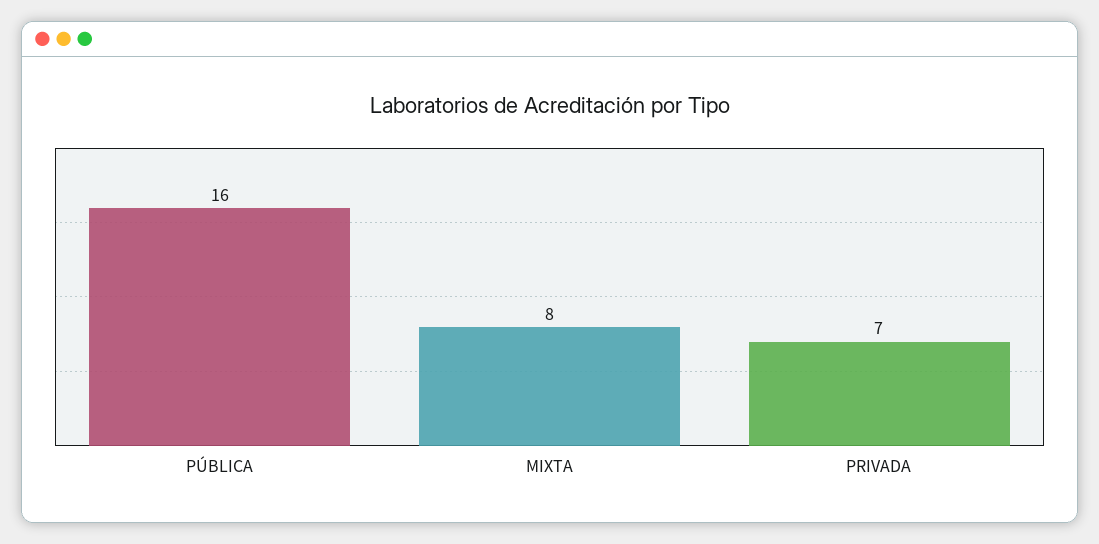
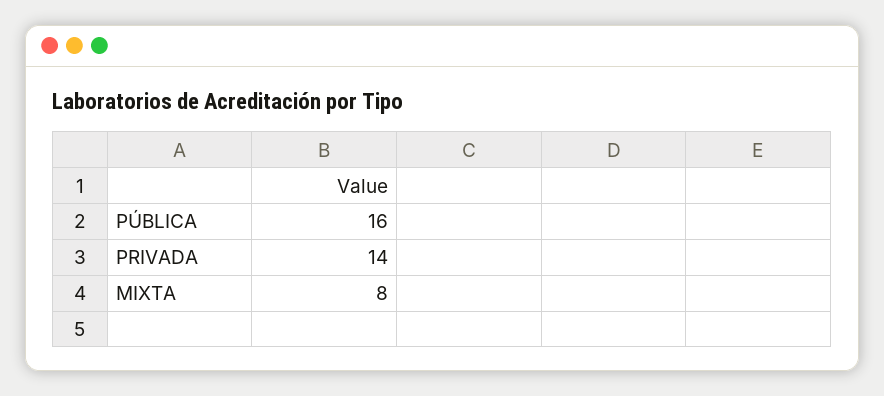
PRIVADA: 7 -> 14

